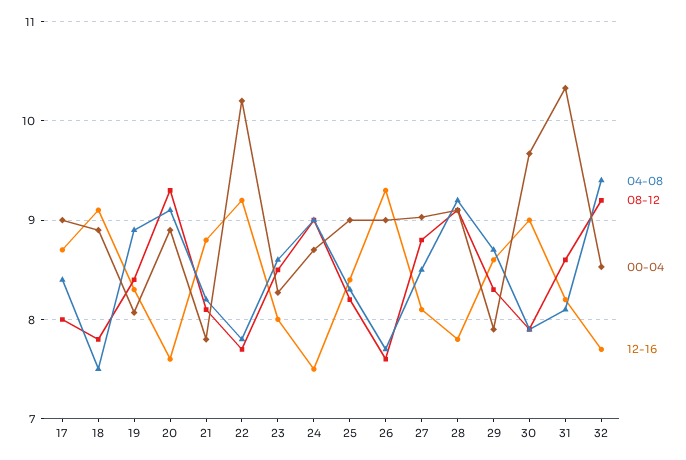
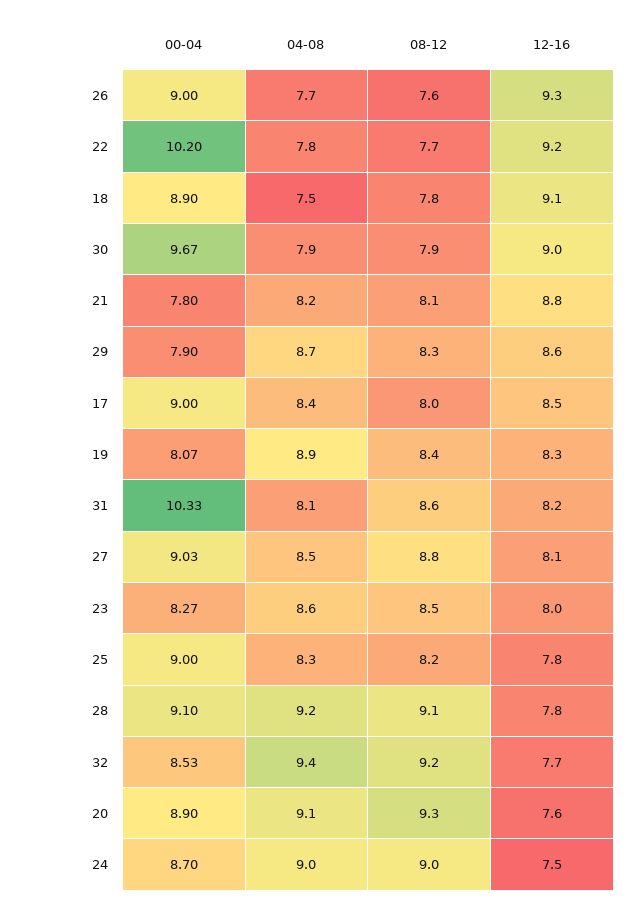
12-16, 17: 8.7 -> 8.5
12-16, 25: 8.4 -> 7.8

